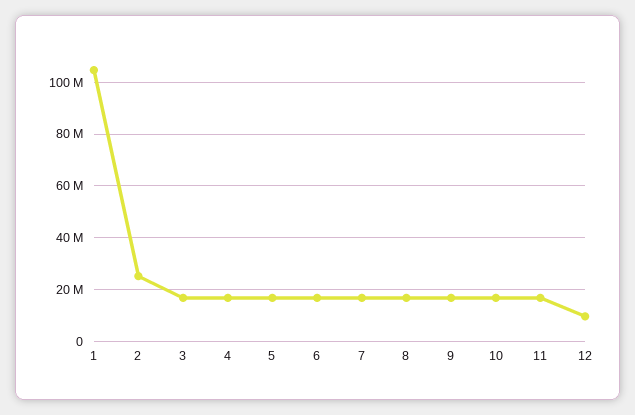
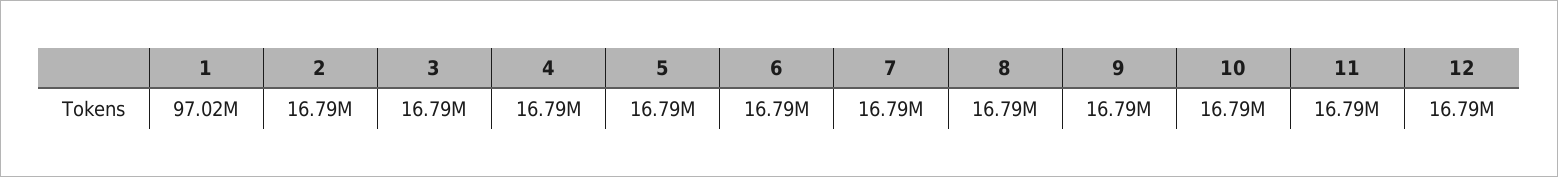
1: 105000000 -> 97020000
2: 25000000 -> 16790000
12: 10000000 -> 16790000

